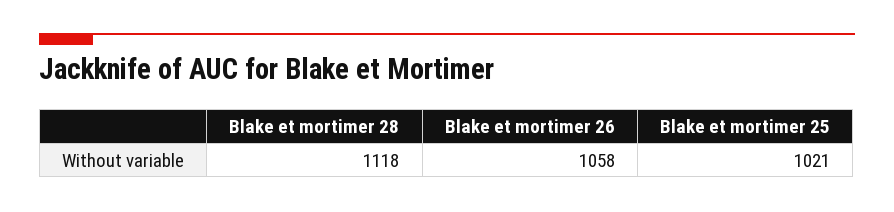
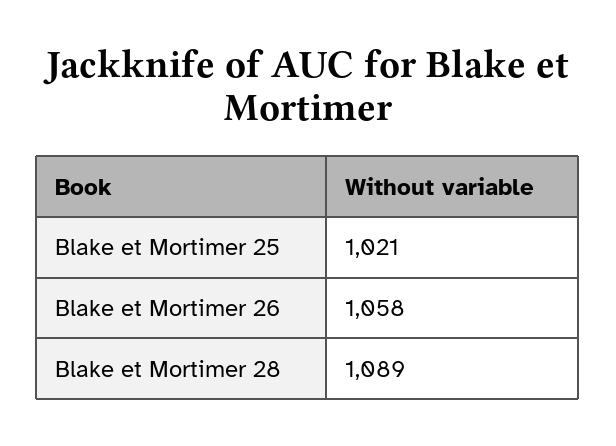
Blake et mortimer 28: 1118 -> 1089

